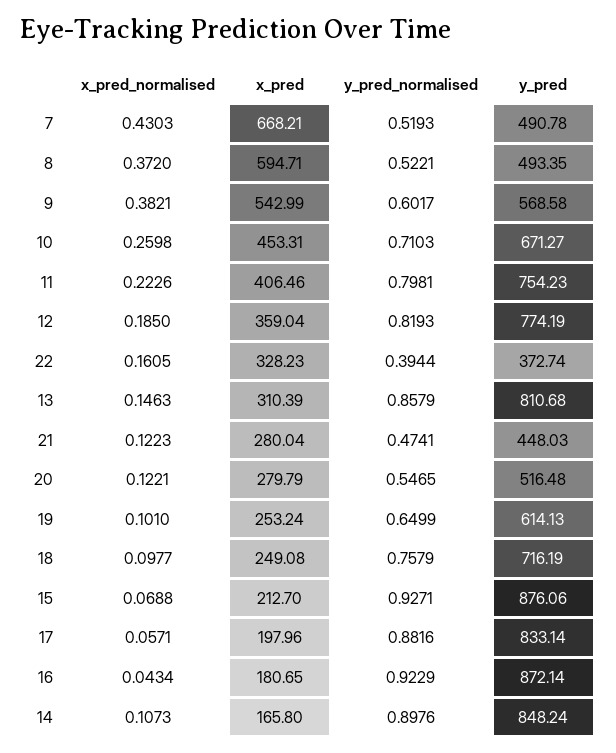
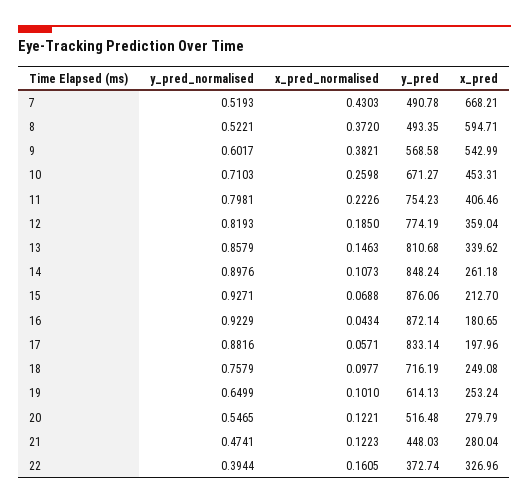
x_pred, 22: 328.23 -> 326.96
x_pred, 13: 310.39 -> 339.62
x_pred, 14: 165.8 -> 261.18

